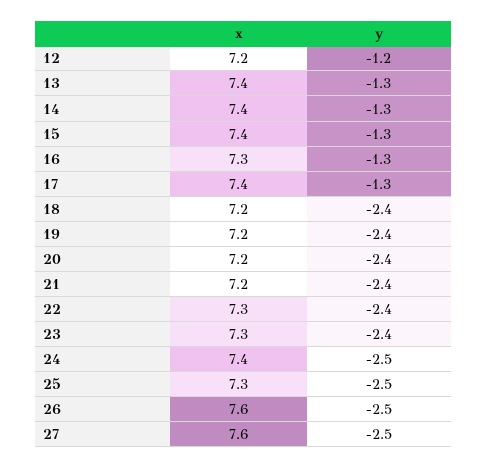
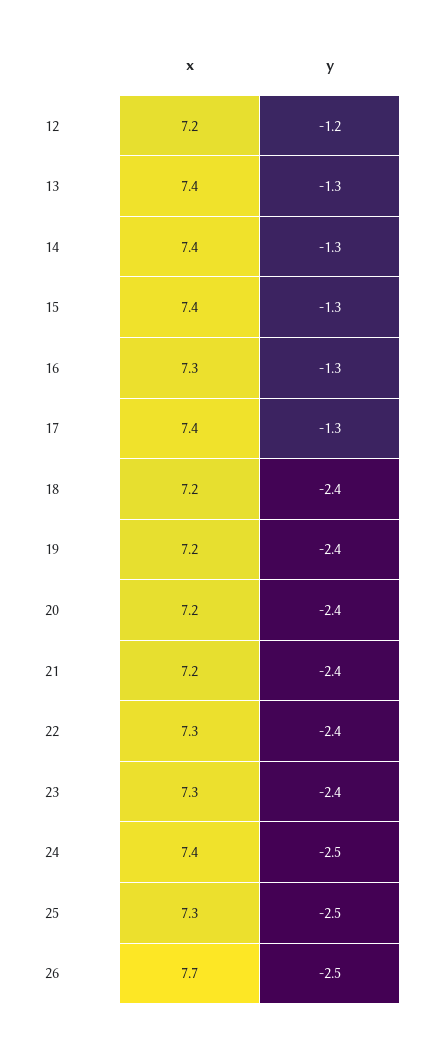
x, 26: 7.6 -> 7.7
x, 27: 7.6 -> none
y, 27: -2.5 -> none

